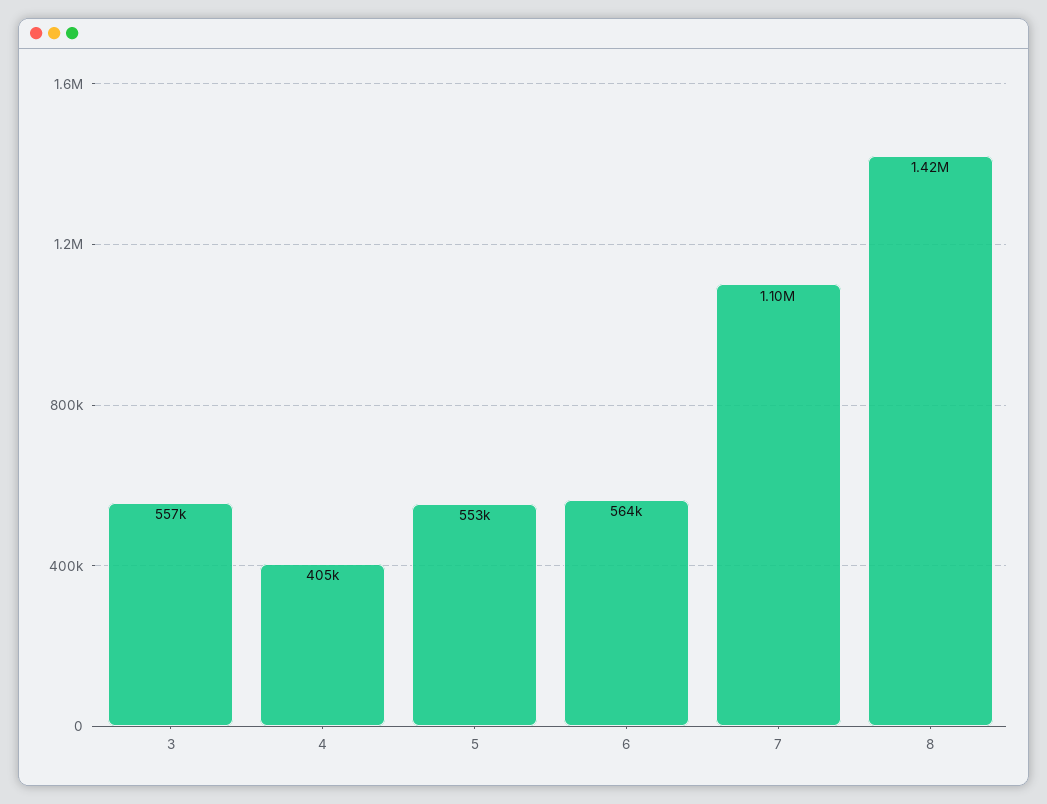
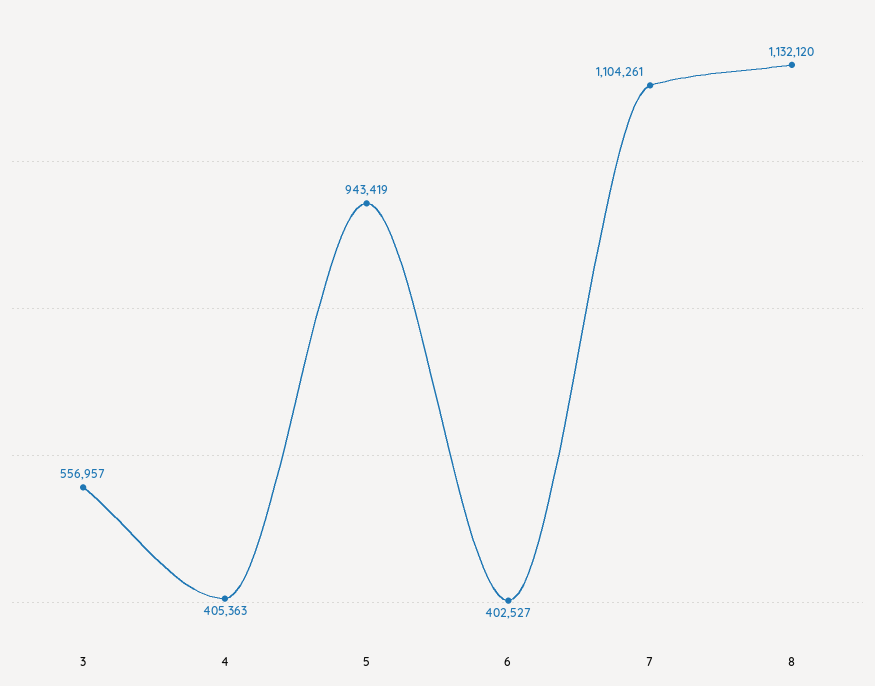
5: 553000 -> 943419
6: 564000 -> 402527
8: 1420000 -> 1132120

